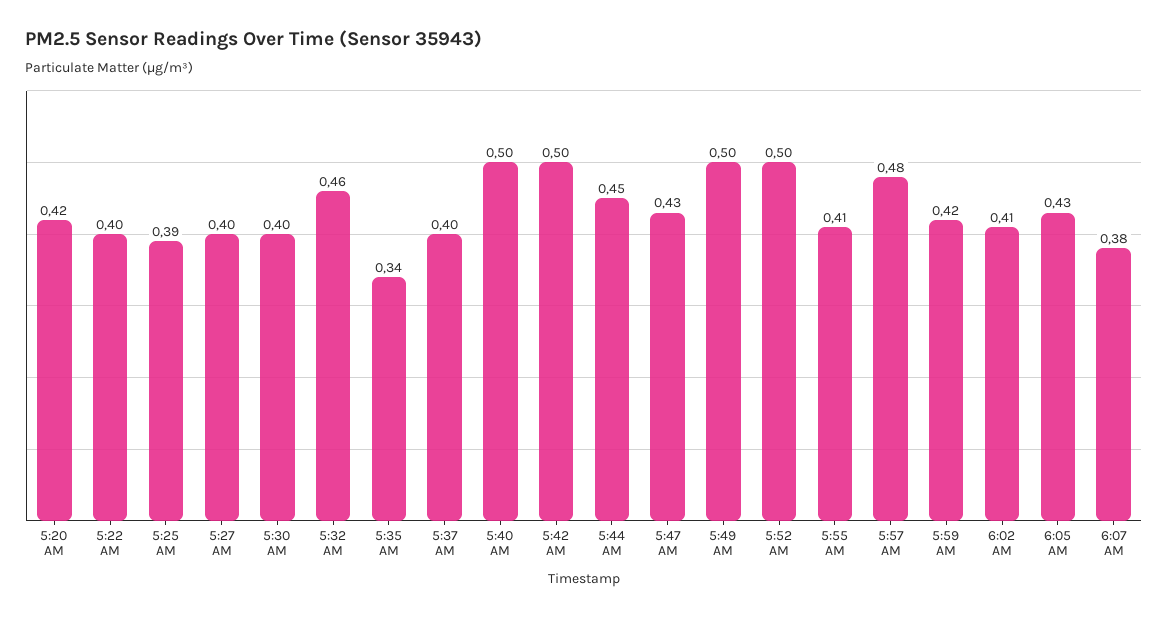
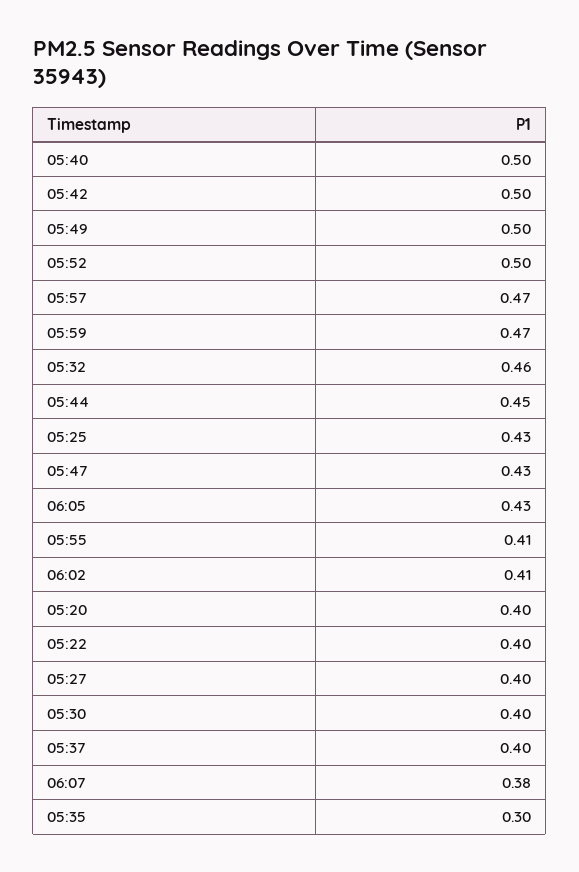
5:20 AM: 0.42 -> 0.4
5:25 AM: 0.39 -> 0.43
5:35 AM: 0.34 -> 0.3
5:57 AM: 0.48 -> 0.47
5:59 AM: 0.42 -> 0.47

